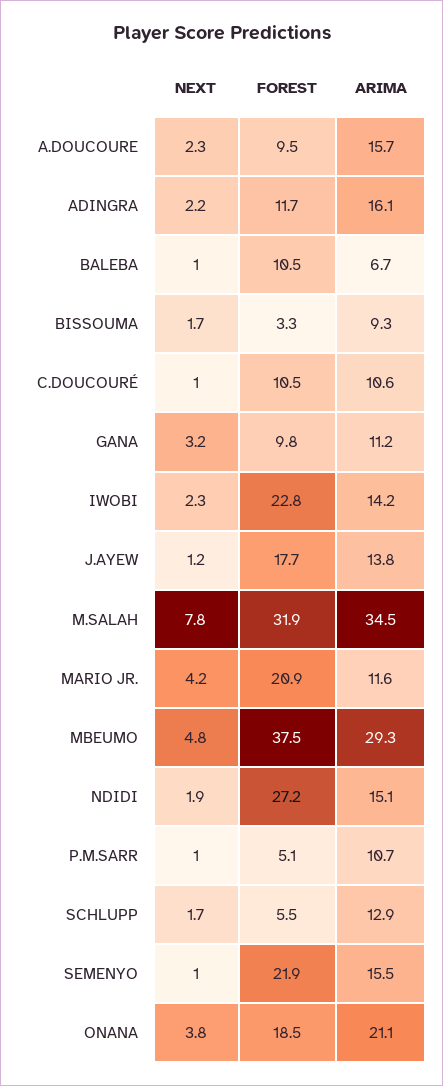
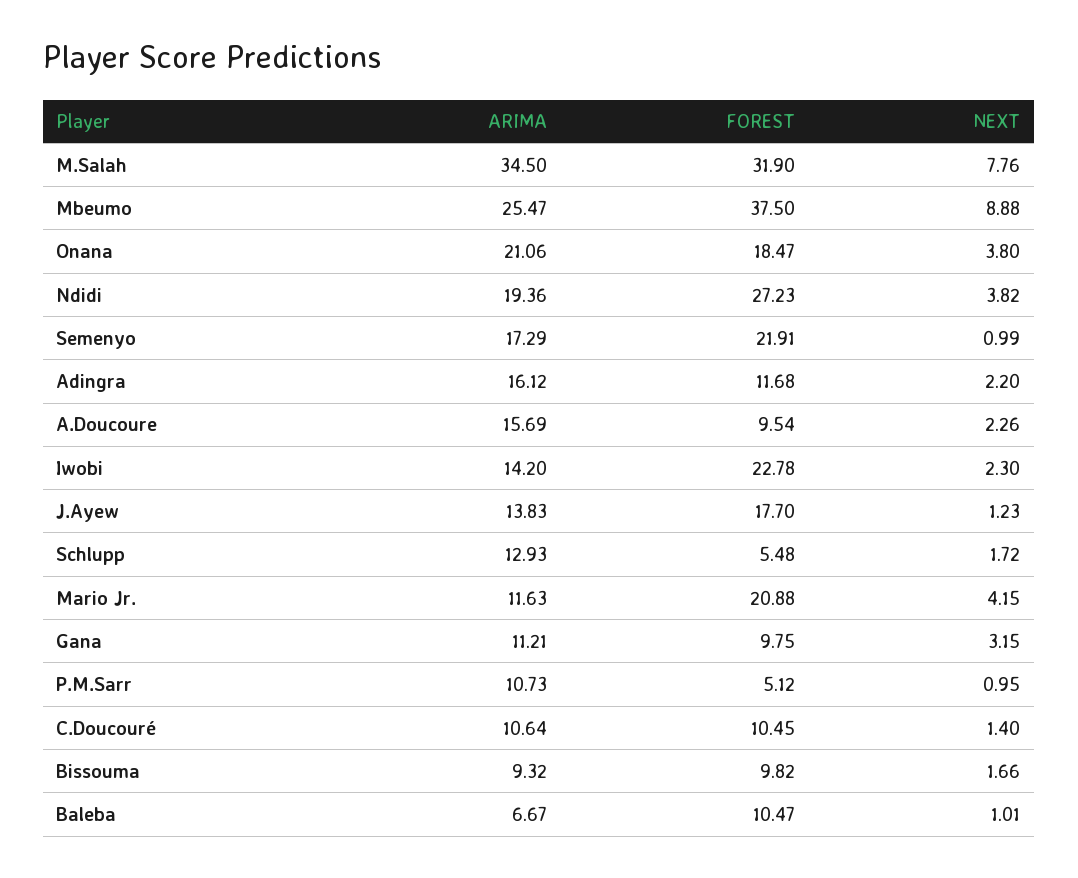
FOREST, BISSOUMA: 3.3 -> 9.82
NEXT, C.DOUCOURÉ: 1 -> 1.4
NEXT, MBEUMO: 4.8 -> 8.88
ARIMA, MBEUMO: 29.3 -> 25.47
NEXT, NDIDI: 1.9 -> 3.82
ARIMA, NDIDI: 15.1 -> 19.36
ARIMA, SEMENYO: 15.5 -> 17.29

